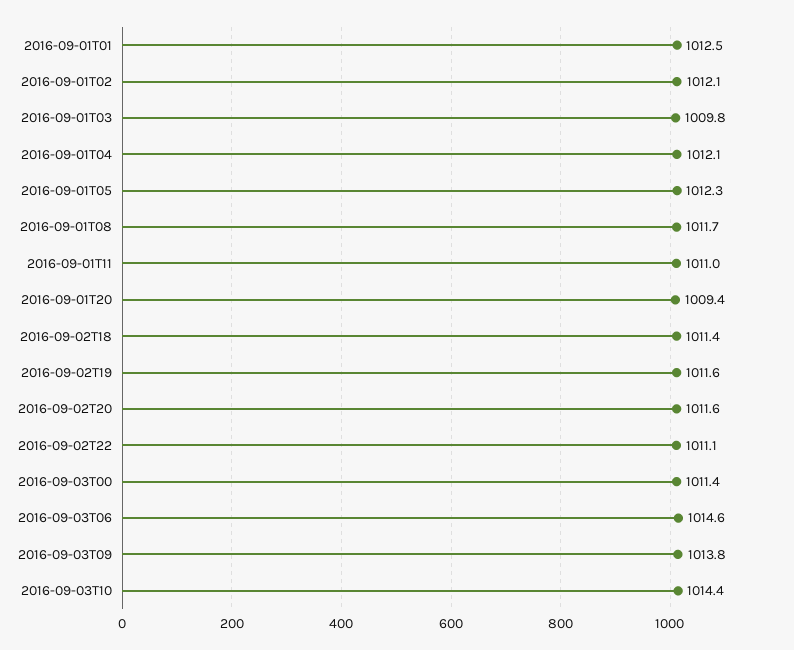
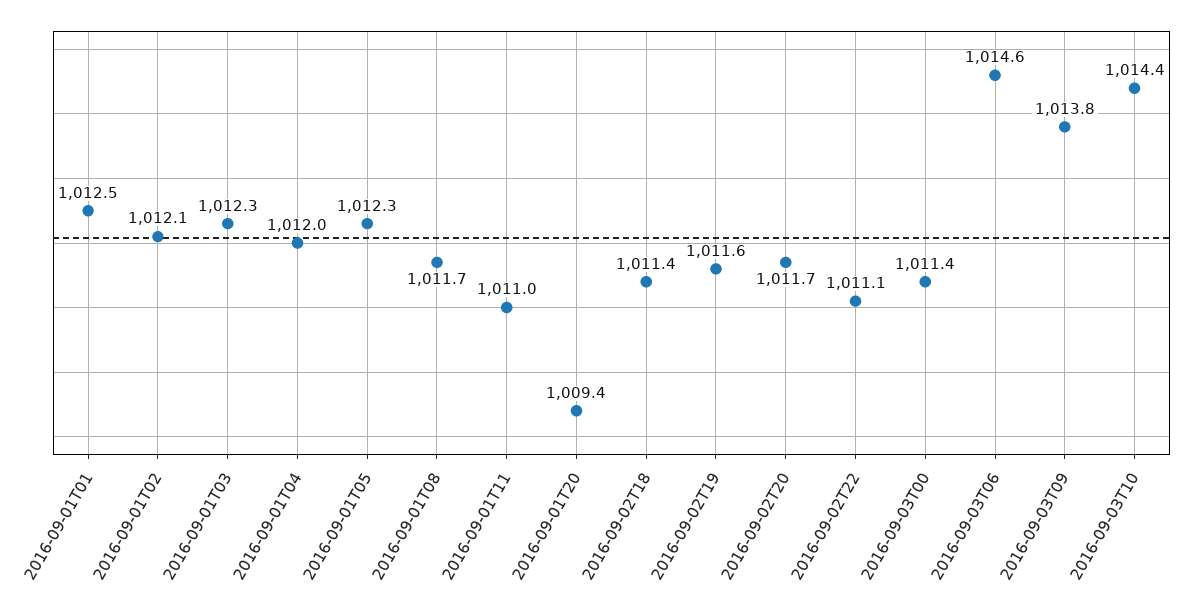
2016-09-01T03: 1009.8 -> 1012.3
2016-09-01T04: 1012.1 -> 1012
2016-09-02T20: 1011.6 -> 1011.7

